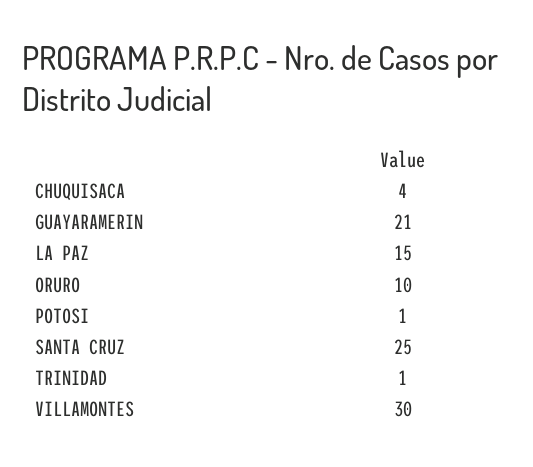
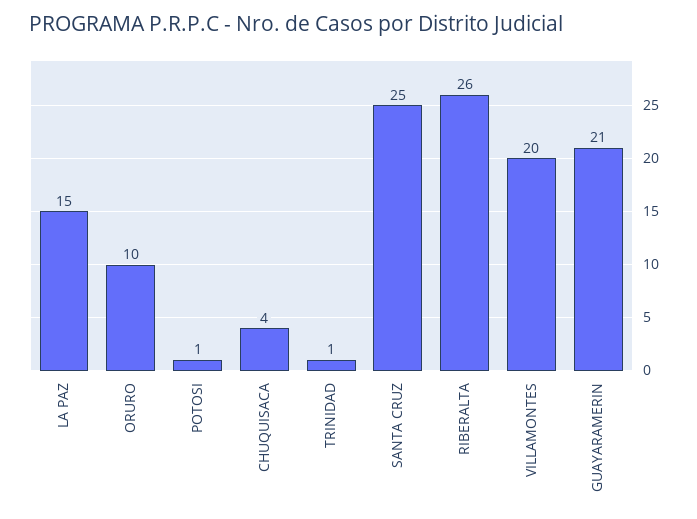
VILLAMONTES: 30 -> 20
RIBERALTA: none -> 26

